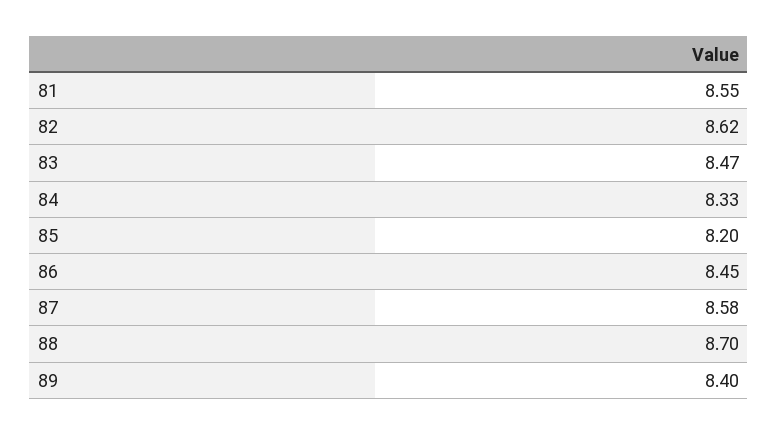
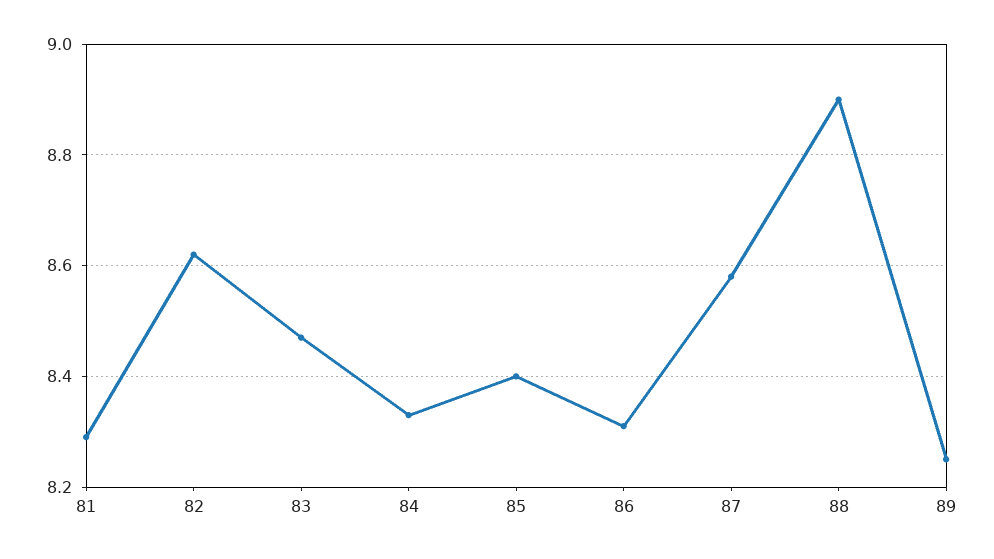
81: 8.55 -> 8.3
85: 8.2 -> 8.4
86: 8.45 -> 8.3
88: 8.7 -> 8.9
89: 8.4 -> 8.25

